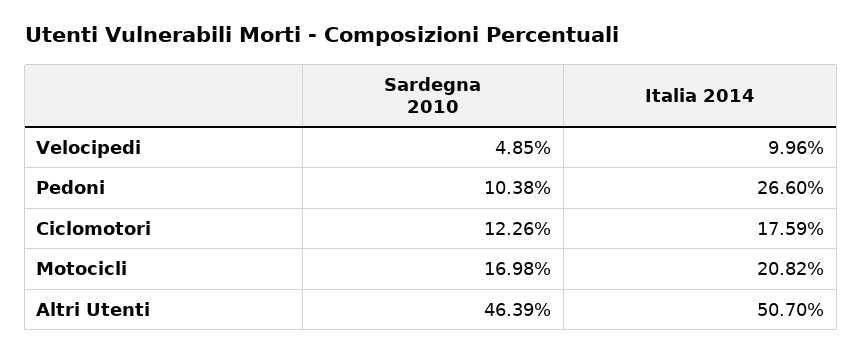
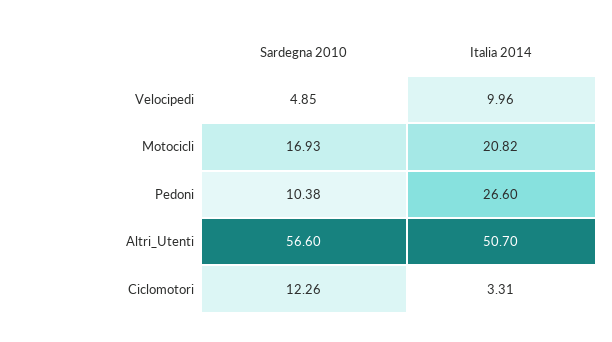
Italia 2014, Ciclomotori: 17.59 -> 3.31
Sardegna 2010, Motocicli: 16.98 -> 16.93
Sardegna 2010, Altri Utenti: 46.39 -> 56.6

